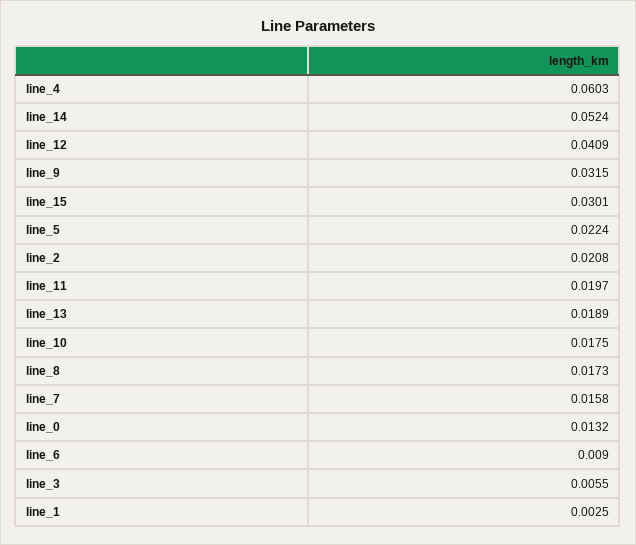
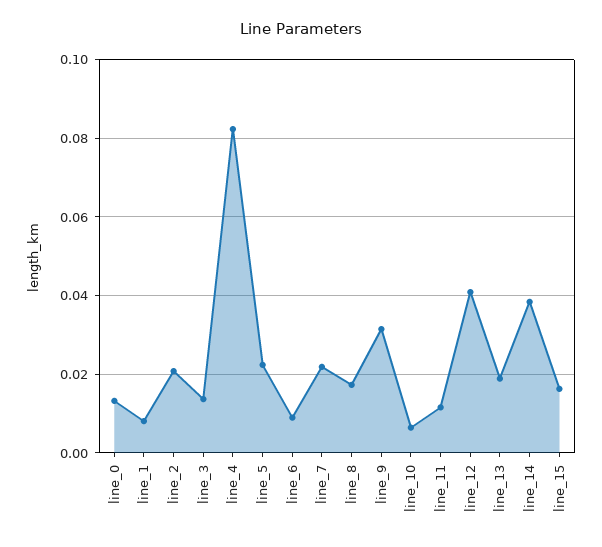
line_4: 0.0603 -> 0.082
line_14: 0.0524 -> 0.038
line_15: 0.0301 -> 0.016
line_11: 0.0197 -> 0.012
line_10: 0.0175 -> 0.006
line_7: 0.0158 -> 0.022
line_3: 0.0055 -> 0.014
line_1: 0.0025 -> 0.008

